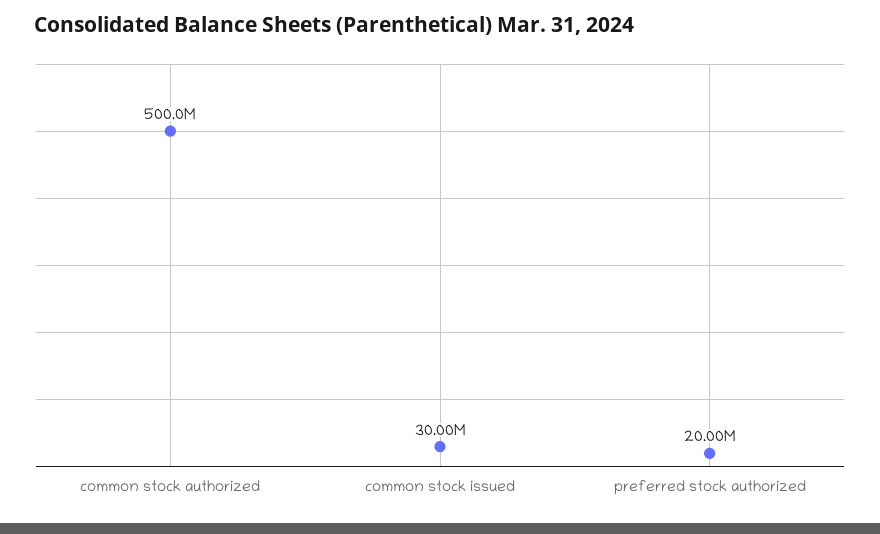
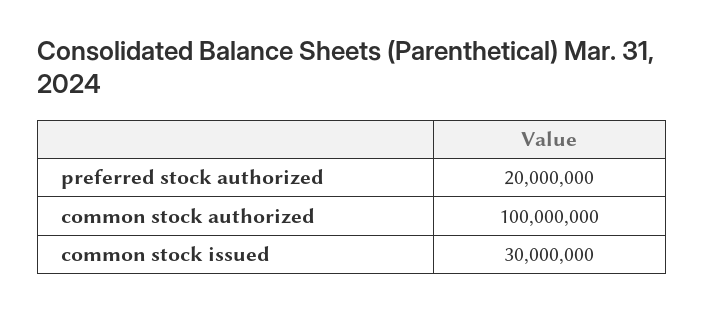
common stock authorized: 500000000 -> 100000000

